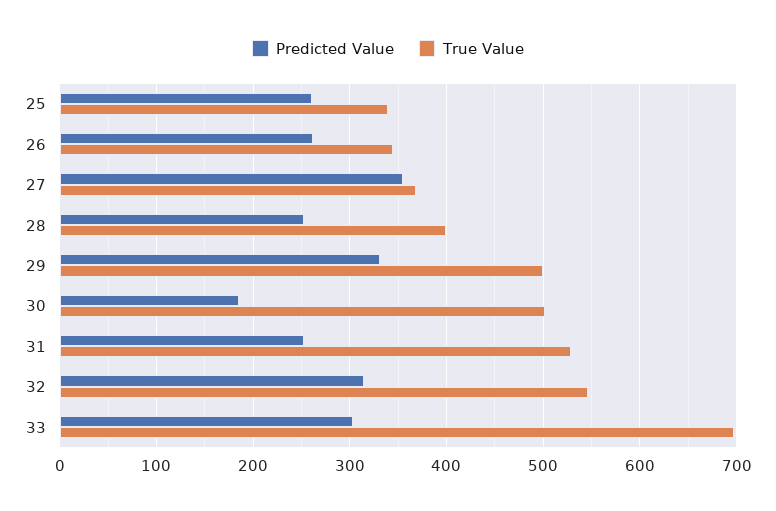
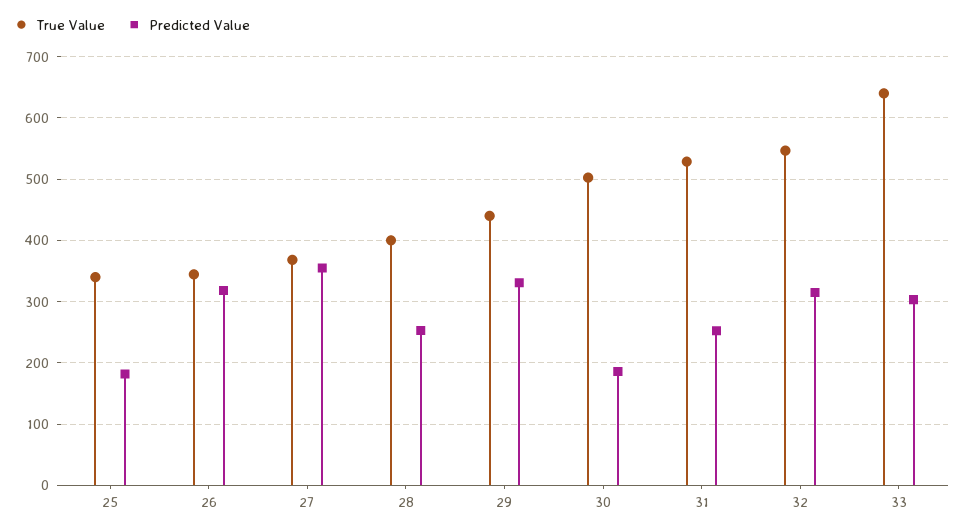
Predicted Value, 25: 260 -> 180
Predicted Value, 26: 260 -> 320
True Value, 29: 500 -> 440
True Value, 33: 700 -> 640

